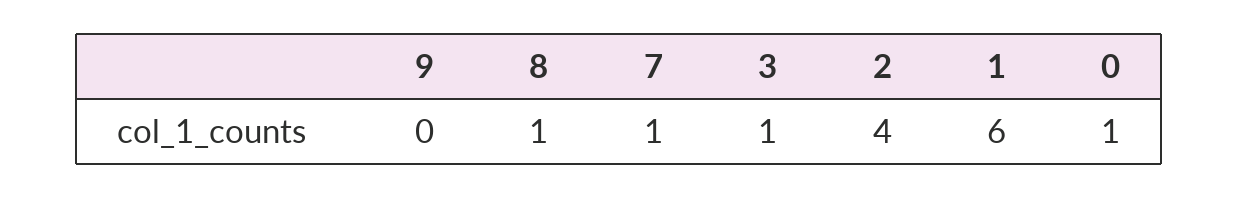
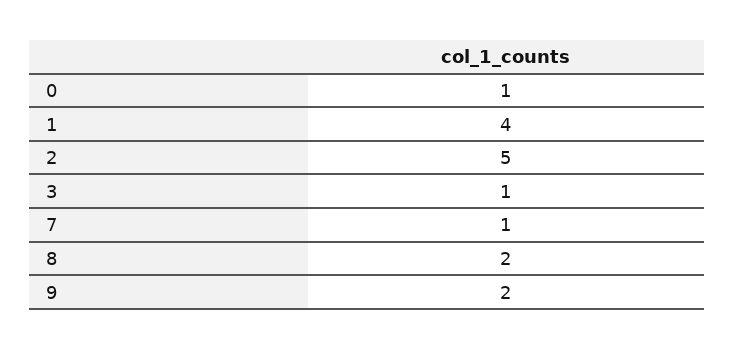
9: 0 -> 2
8: 1 -> 2
2: 4 -> 5
1: 6 -> 4

